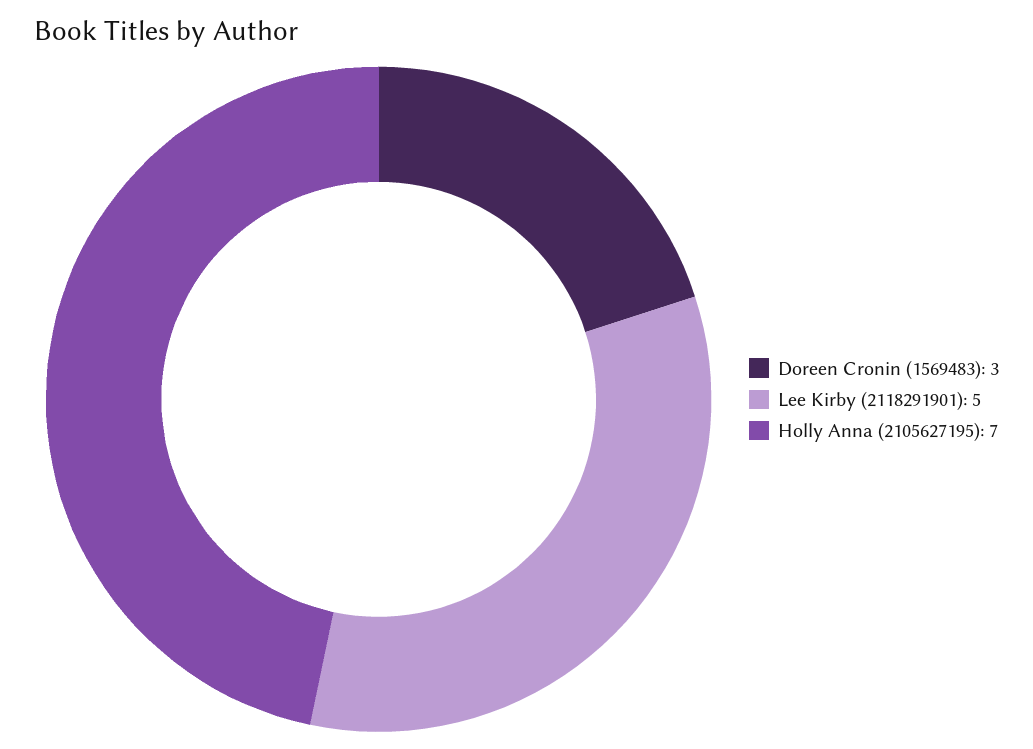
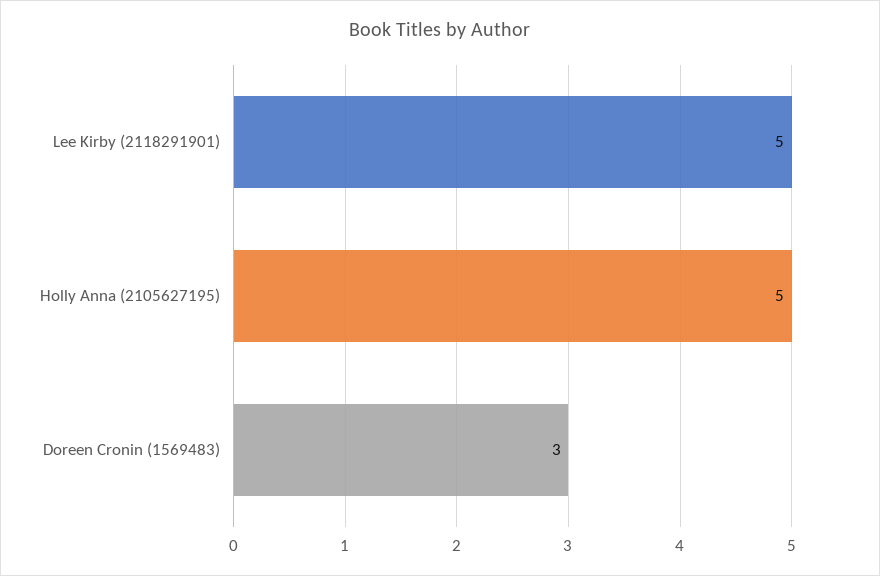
Holly Anna (2105627195): 7 -> 5

